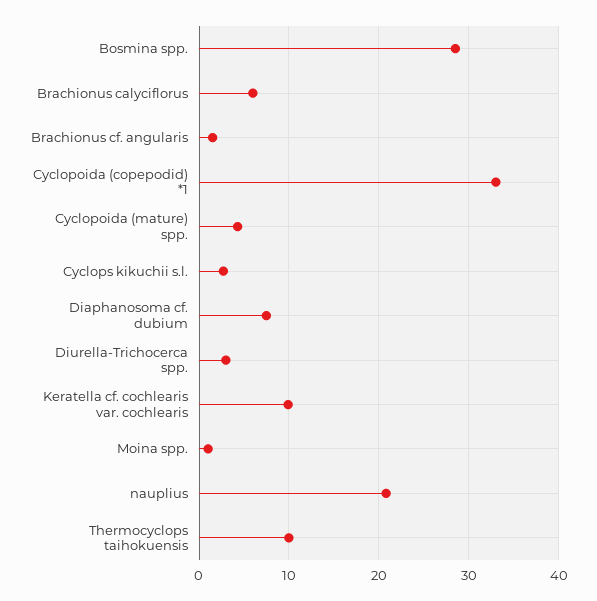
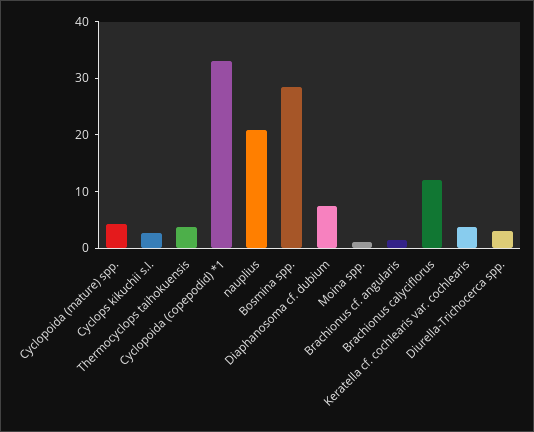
Brachionus calyciflorus: 6 -> 12
Keratella cf. cochlearis var. cochlearis: 10 -> 4
Thermocyclops taihokuensis: 10 -> 4

